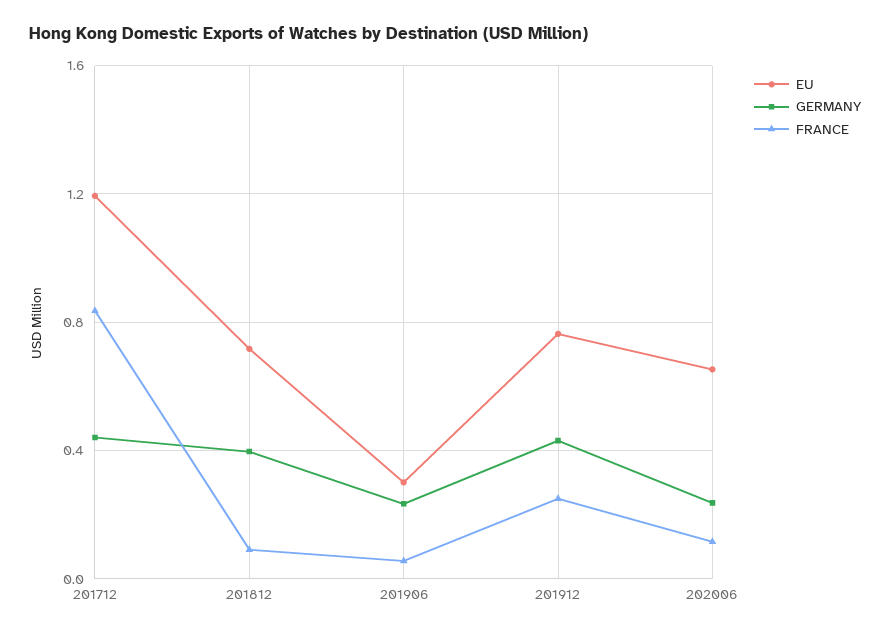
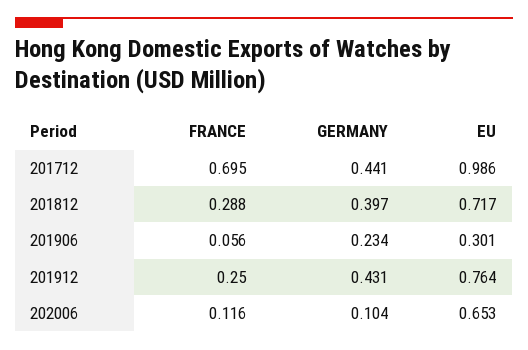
EU, 201712: 1.2 -> 0.986
FRANCE, 201712: 0.85 -> 0.695
FRANCE, 201812: 0.1 -> 0.288
GERMANY, 202006: 0.25 -> 0.104

